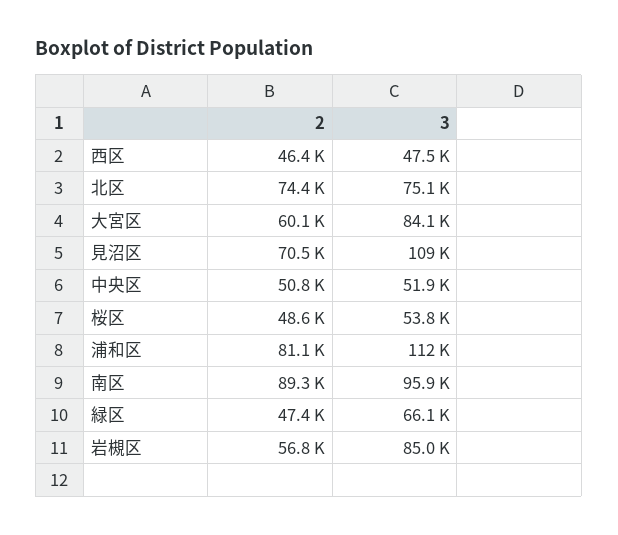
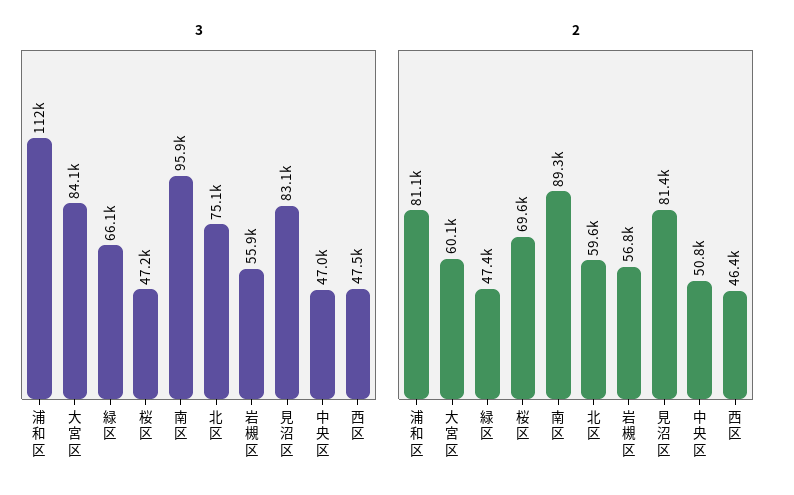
2, 北区: 74400 -> 59600
2, 見沼区: 70500 -> 81400
3, 見沼区: 109000 -> 83100
3, 中央区: 51900 -> 47000
2, 桜区: 48600 -> 69600
3, 桜区: 53800 -> 47200
3, 岩槻区: 85000 -> 55900

